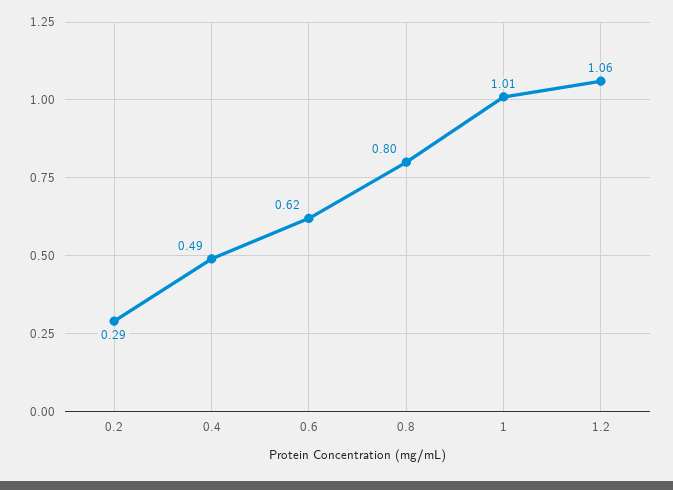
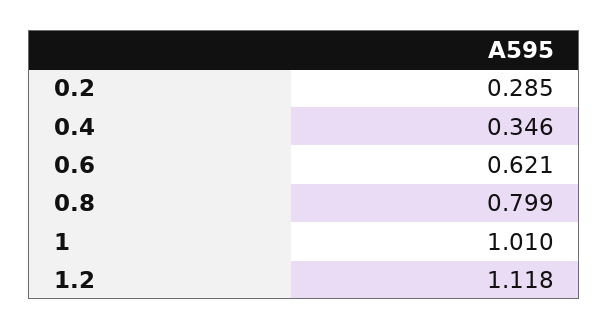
0.4: 0.49 -> 0.346
1.2: 1.06 -> 1.118

